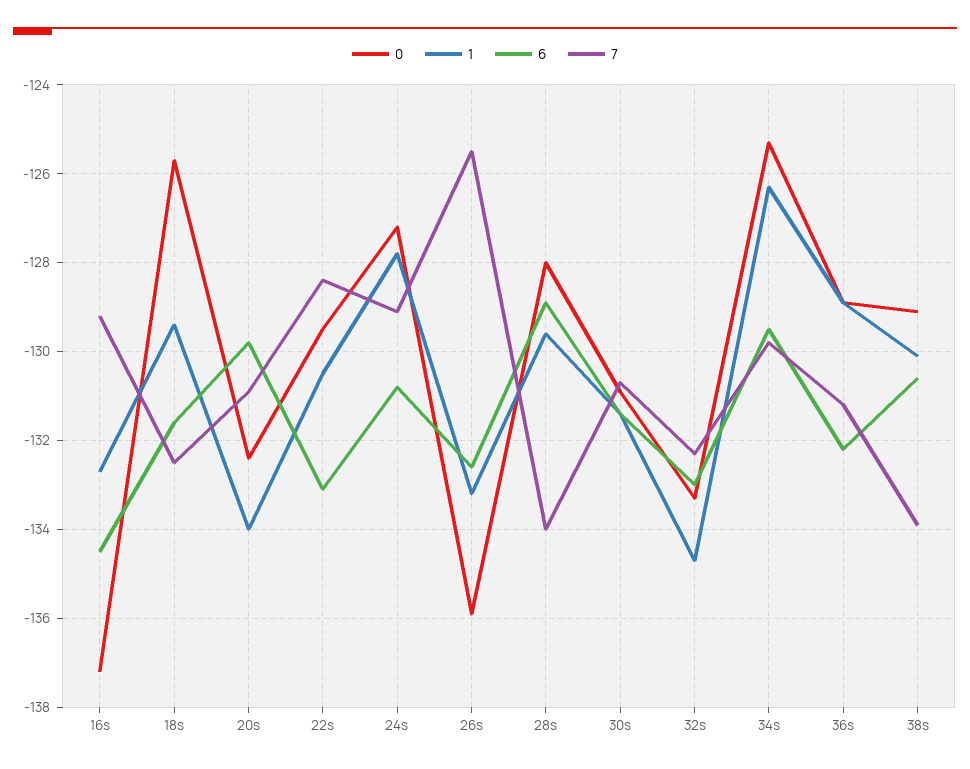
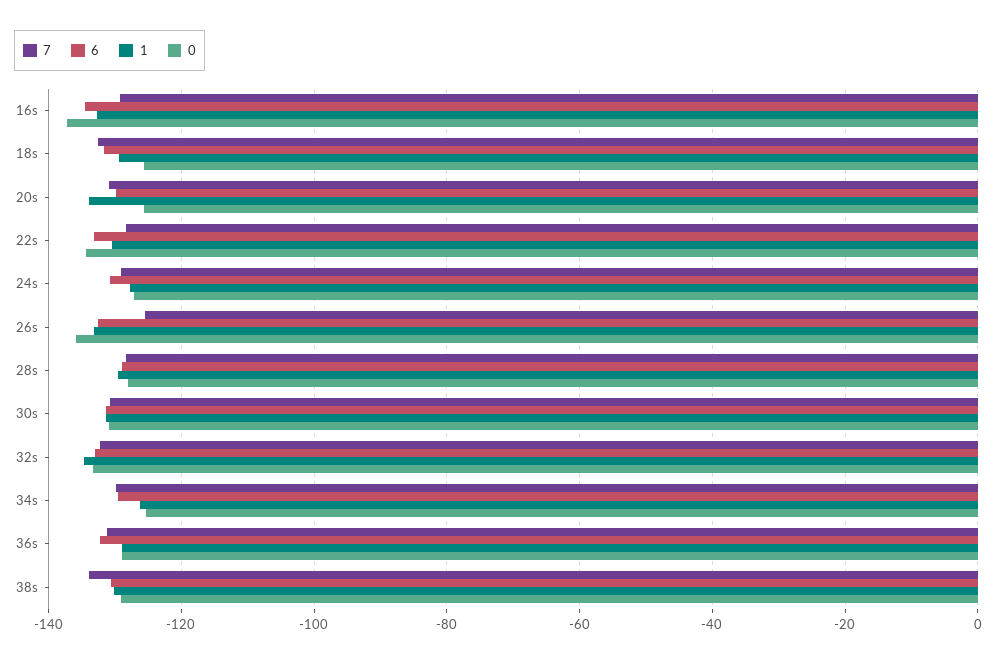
0, 20s: -132.5 -> -126
0, 22s: -129.5 -> -134
7, 28s: -134 -> -128

